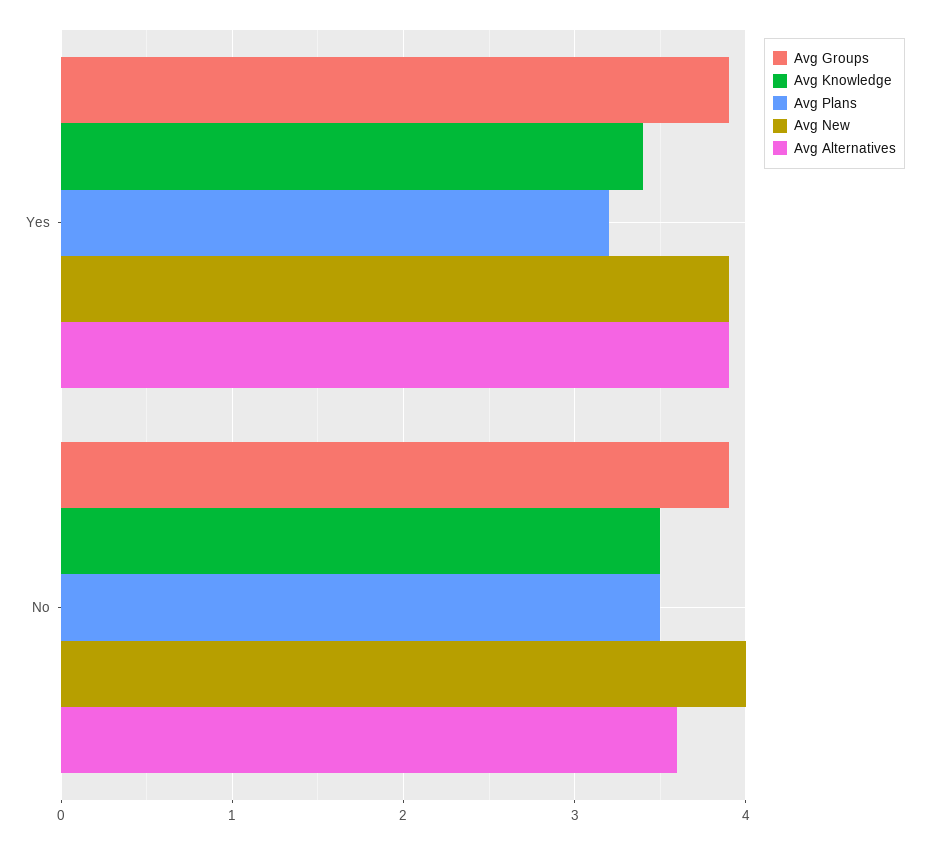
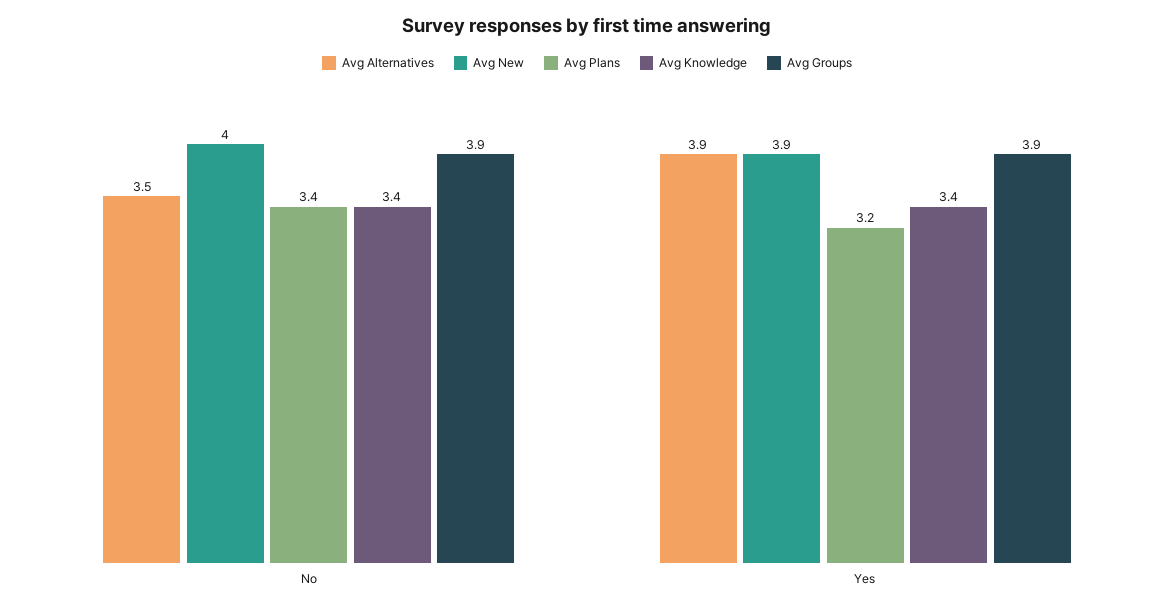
Avg Knowledge, No: 3.5 -> 3.4
Avg Plans, No: 3.5 -> 3.4
Avg Alternatives, No: 3.6 -> 3.5

